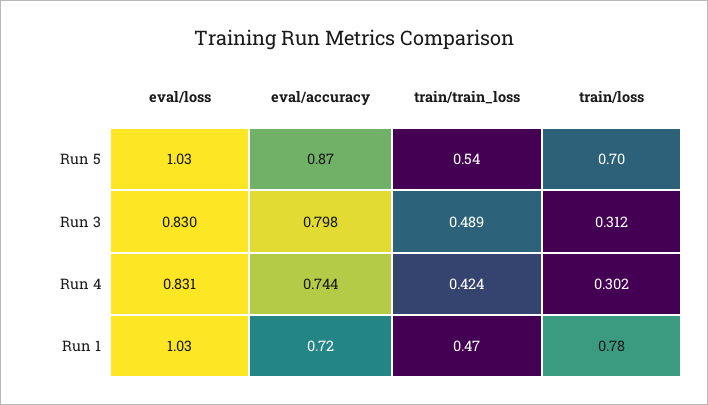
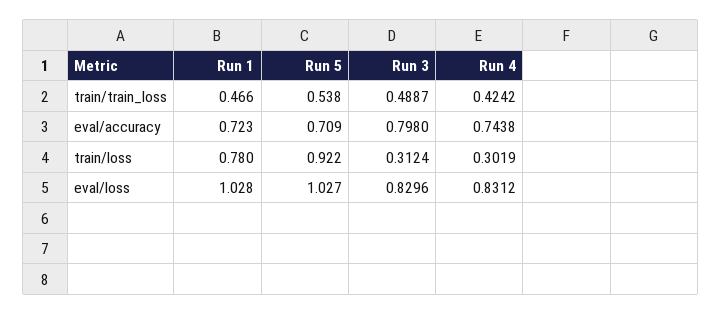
eval/accuracy, Run 5: 0.87 -> 0.709
train/loss, Run 5: 0.7 -> 0.922

